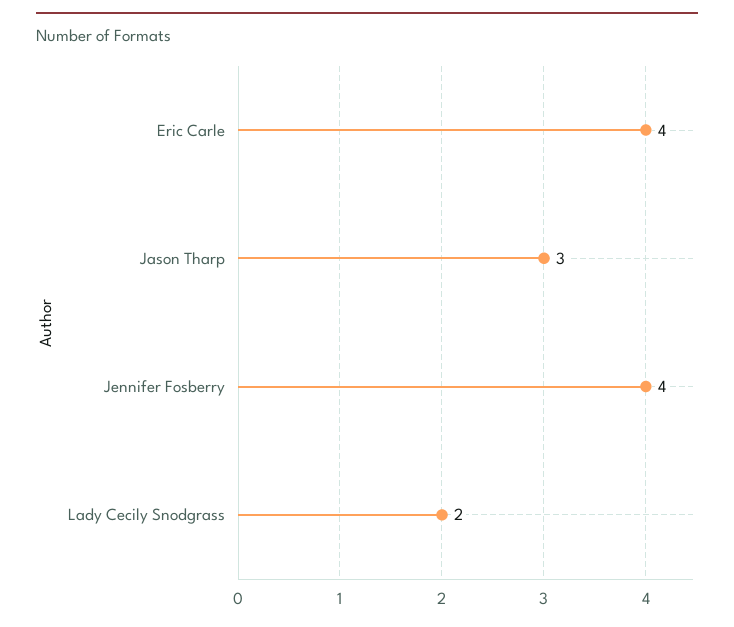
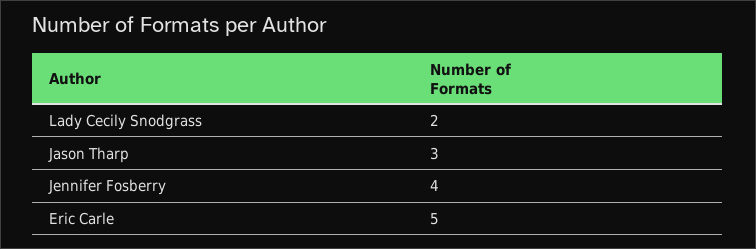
Eric Carle: 4 -> 5

